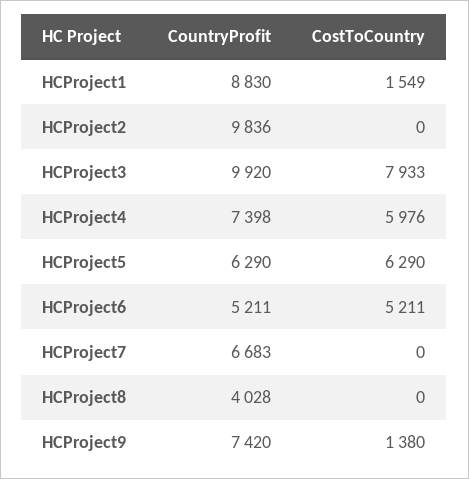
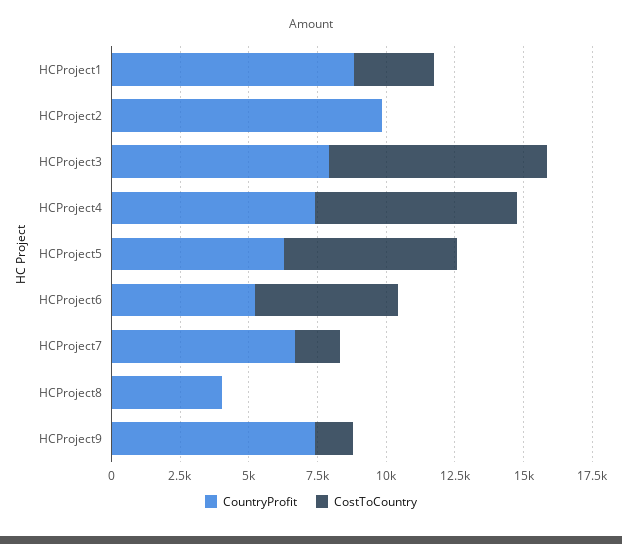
CostToCountry, HCProject1: 1549 -> 3000
CountryProfit, HCProject3: 9920 -> 8000
CostToCountry, HCProject4: 5976 -> 7500
CostToCountry, HCProject7: 0 -> 1500

